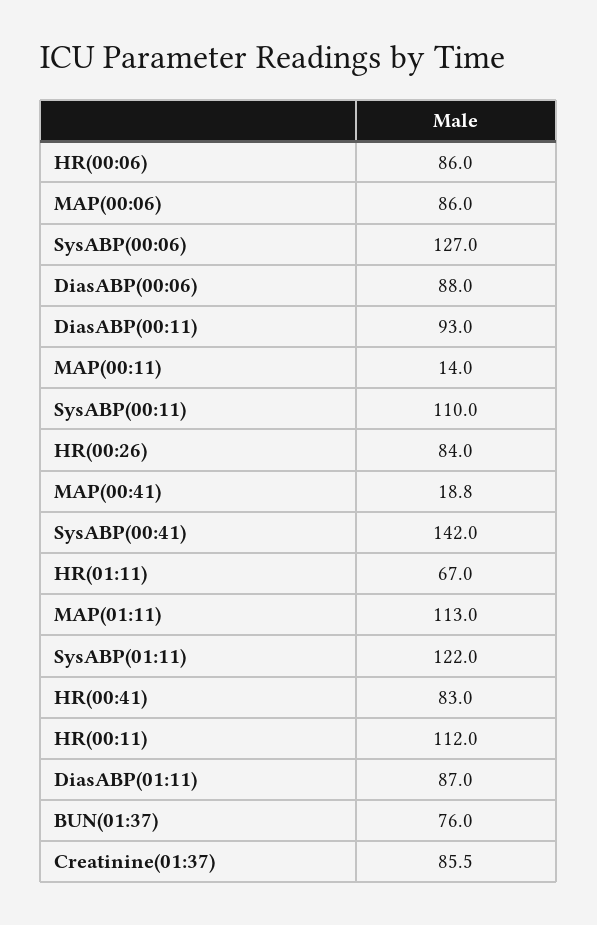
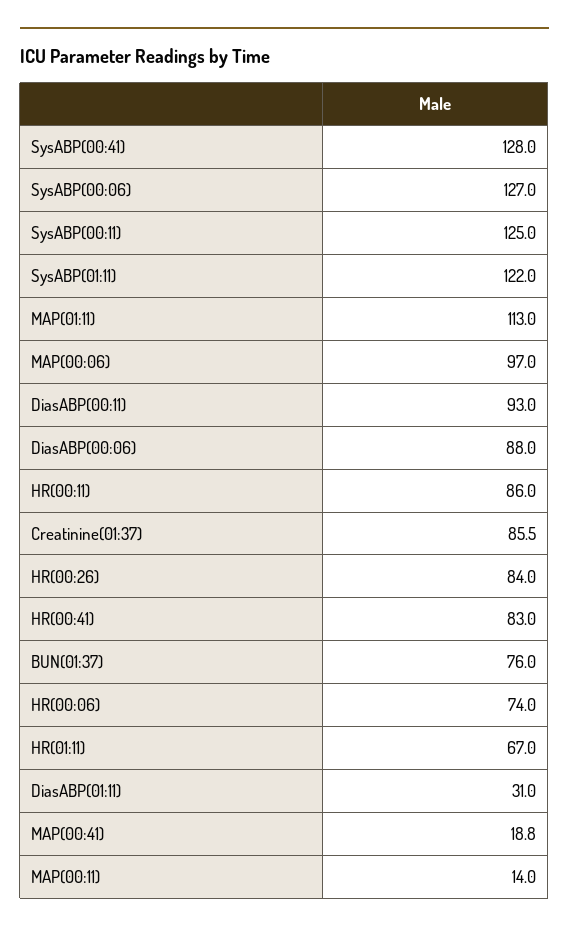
HR(00:06): 86 -> 74
MAP(00:06): 86 -> 97
SysABP(00:11): 110 -> 125
SysABP(00:41): 142 -> 128
HR(00:11): 112 -> 86
DiasABP(01:11): 87 -> 31

